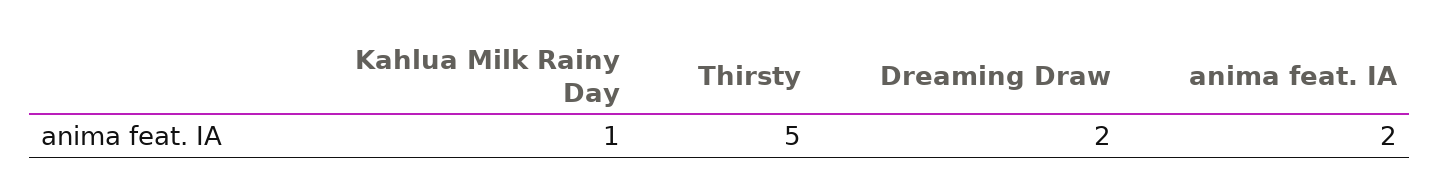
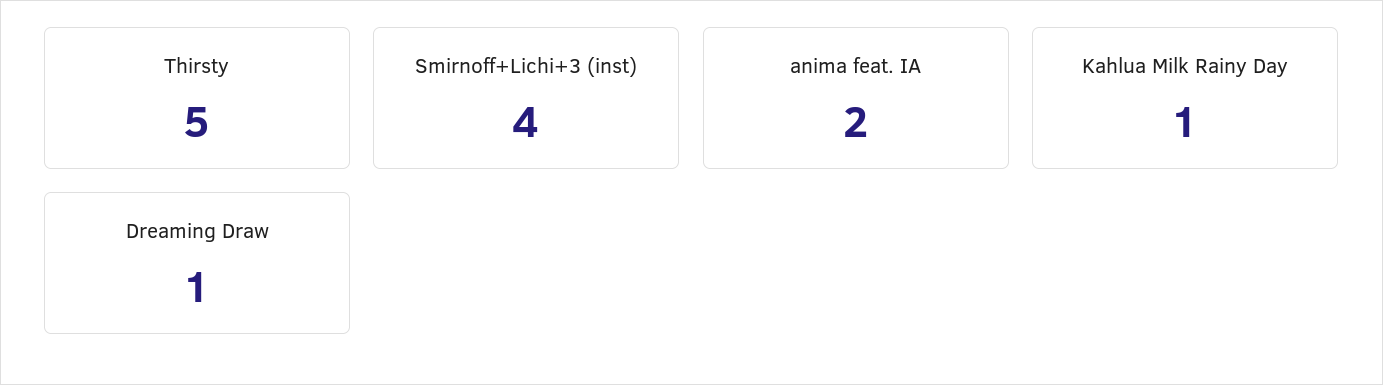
Dreaming Draw: 2 -> 1
Smirnoff+Lichi+3 (inst): none -> 4

